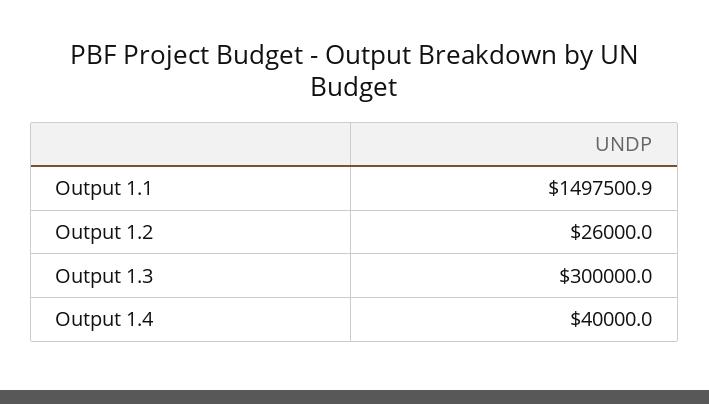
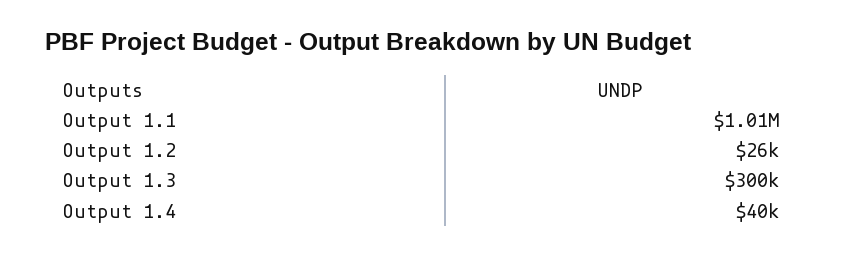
Output 1.1: 1497500.9 -> 1010000

